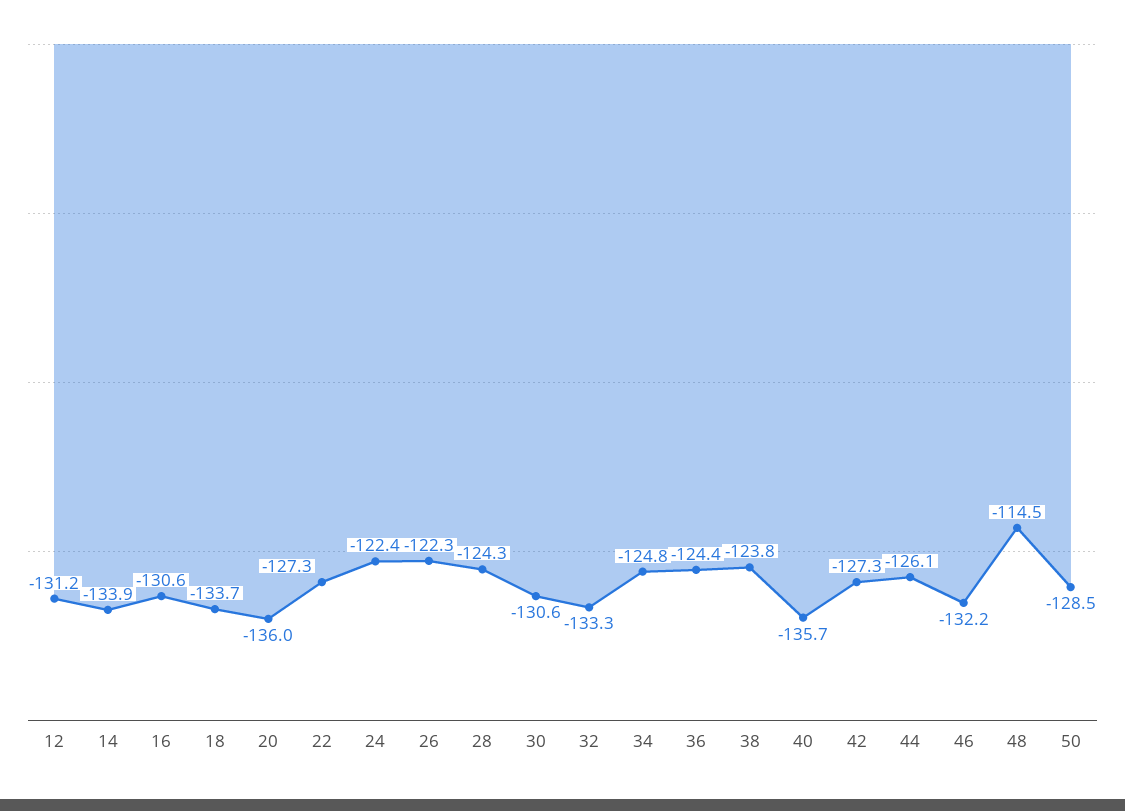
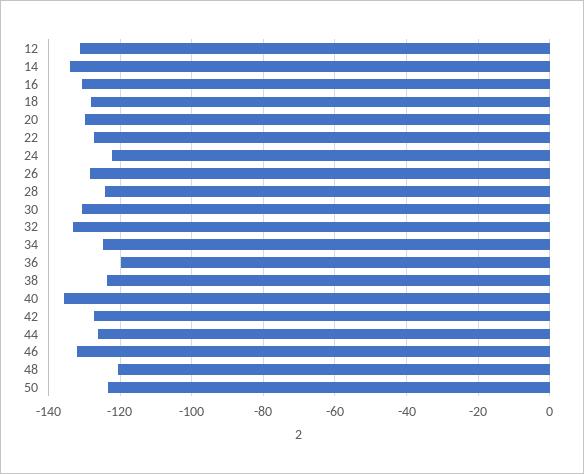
18: -133.7 -> -128
20: -136 -> -130
26: -122.3 -> -128
36: -124.4 -> -120
48: -114.5 -> -120
50: -128.5 -> -124

